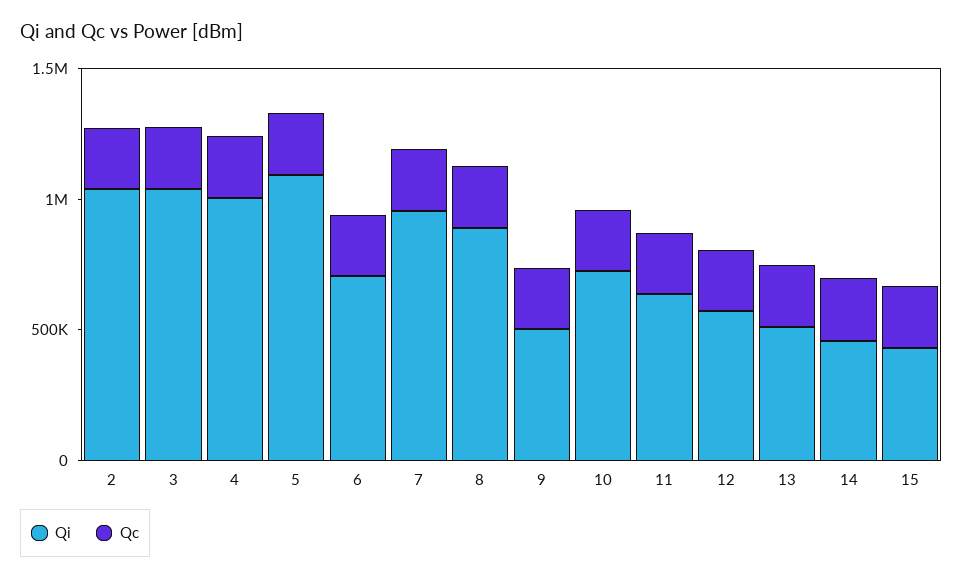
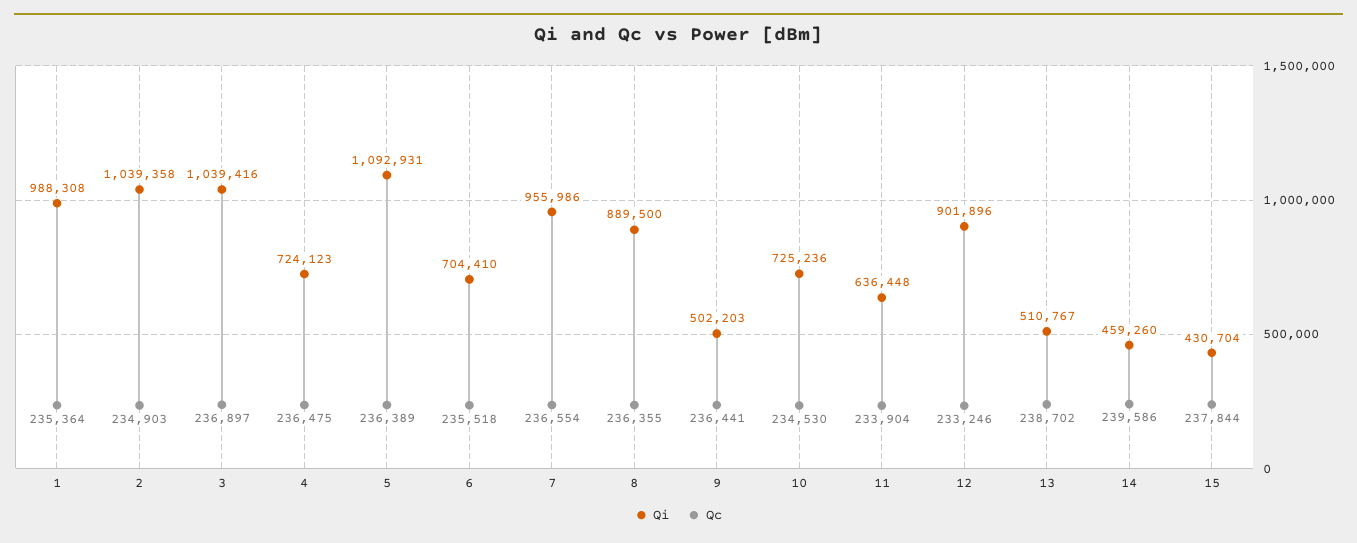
Qi, 4: 1000000 -> 724123
Qi, 12: 600000 -> 901896
Qi, 1: none -> 988308
Qc, 1: none -> 235364

